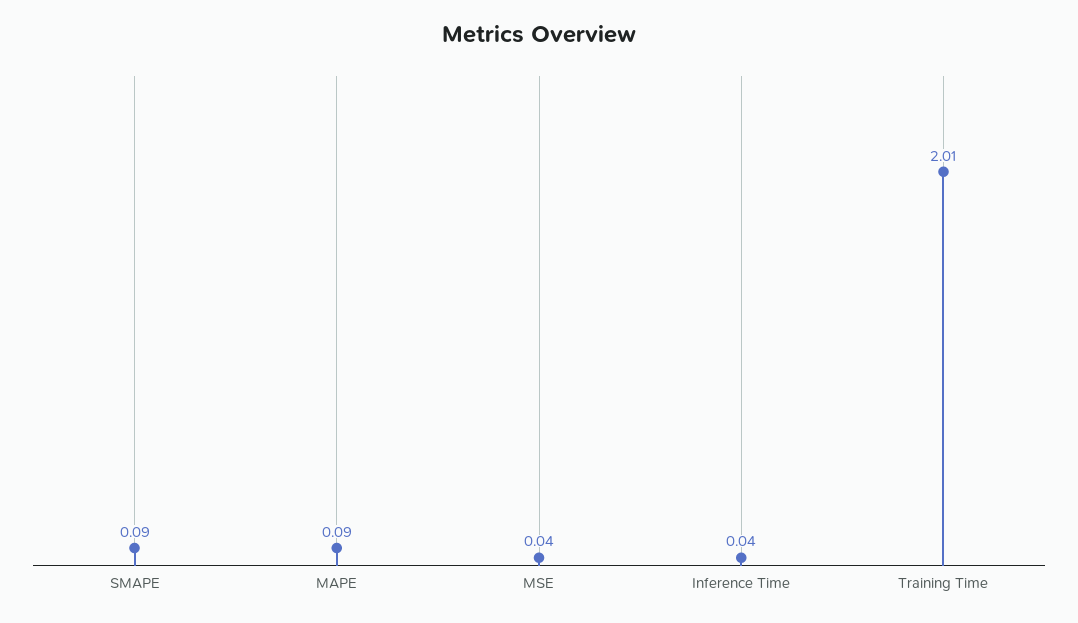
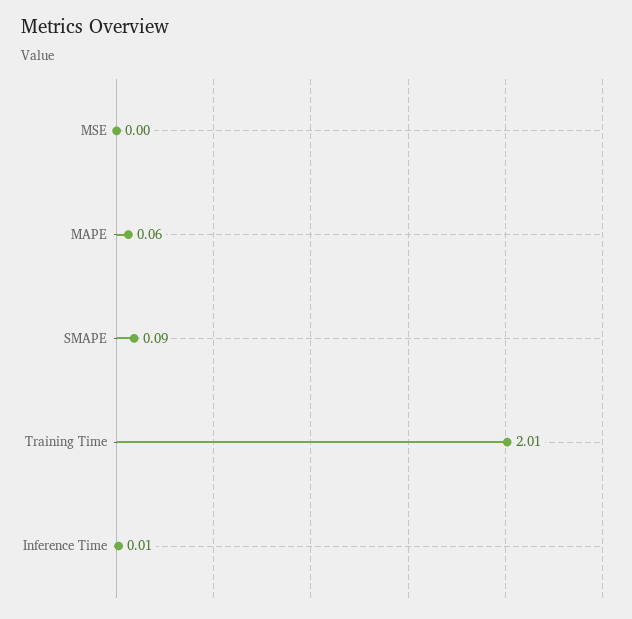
MAPE: 0.09 -> 0.06
MSE: 0.04 -> 0
Inference Time: 0.04 -> 0.01

